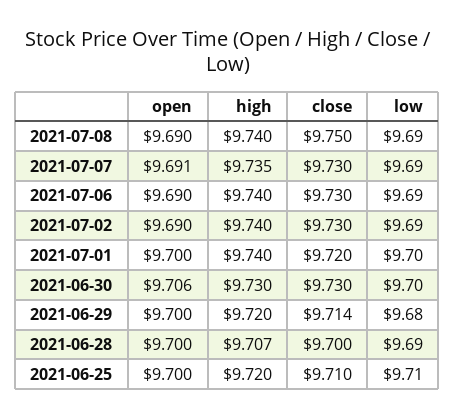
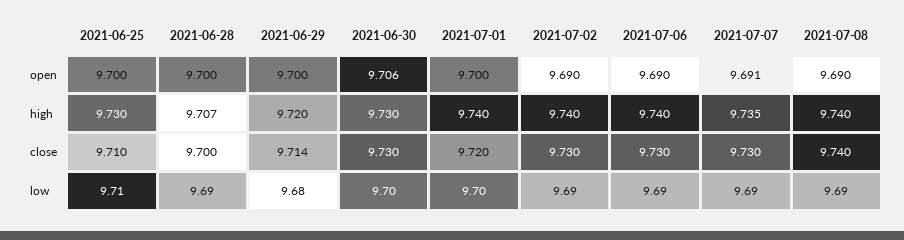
close, 2021-07-08: 9.75 -> 9.74
high, 2021-06-25: 9.72 -> 9.73

